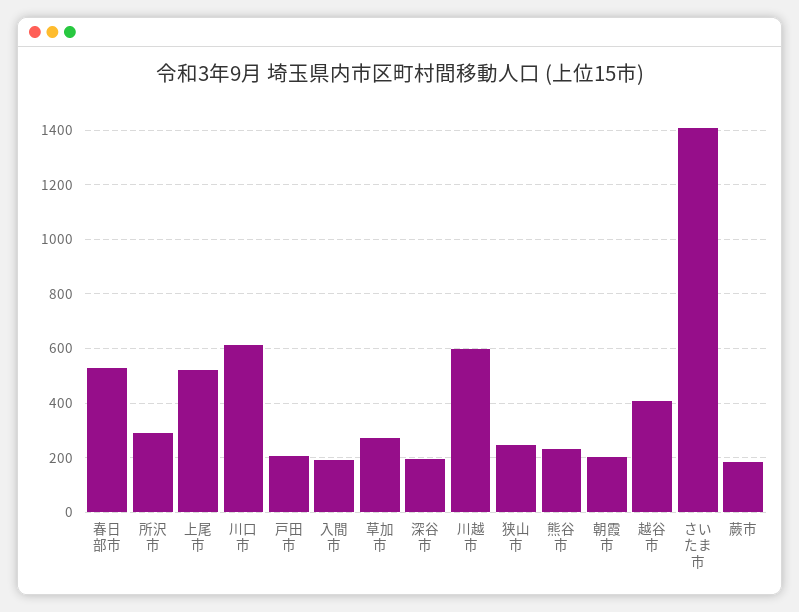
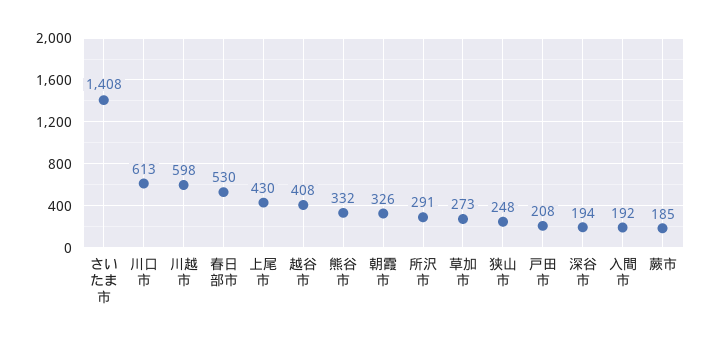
上尾市: 525 -> 430
熊谷市: 225 -> 332
朝霞市: 200 -> 326

